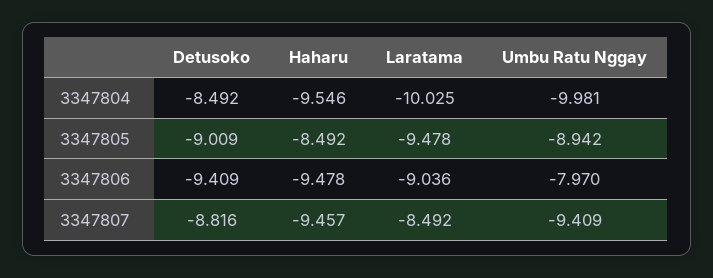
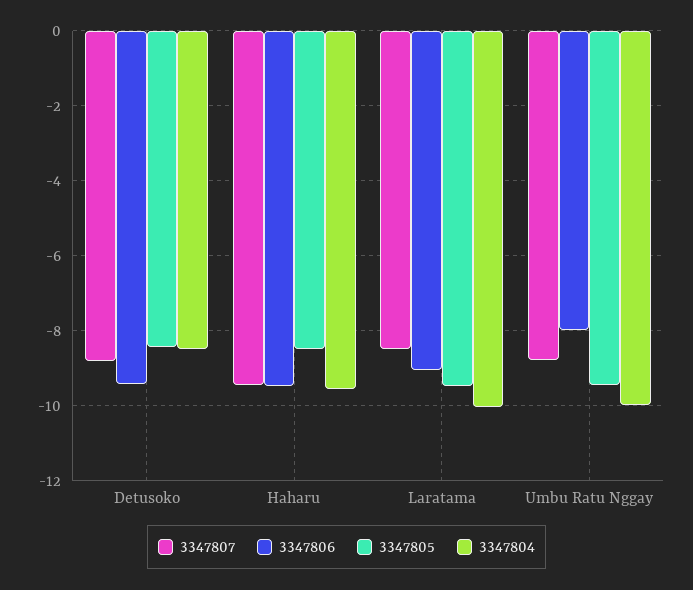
3347805, Detusoko: -9.009 -> -8.4
3347805, Umbu Ratu Nggay: -8.942 -> -9.4
3347807, Umbu Ratu Nggay: -9.409 -> -8.8

